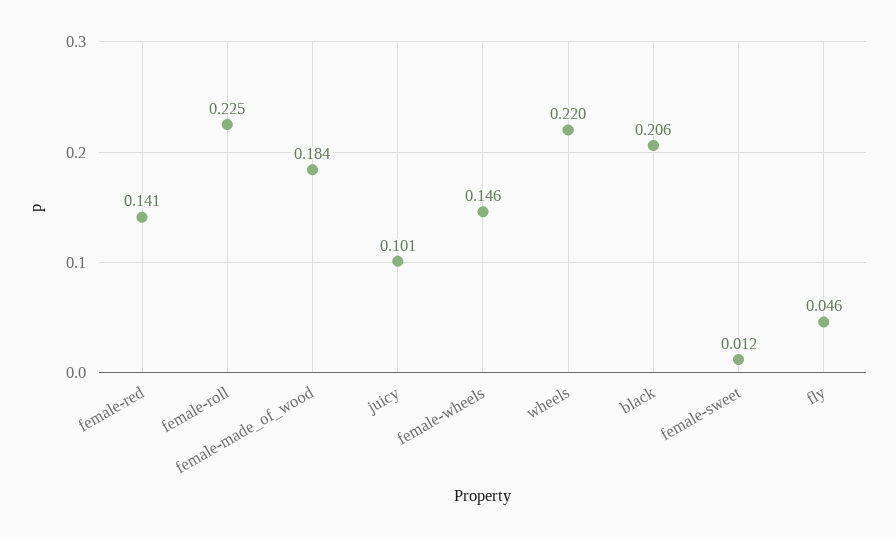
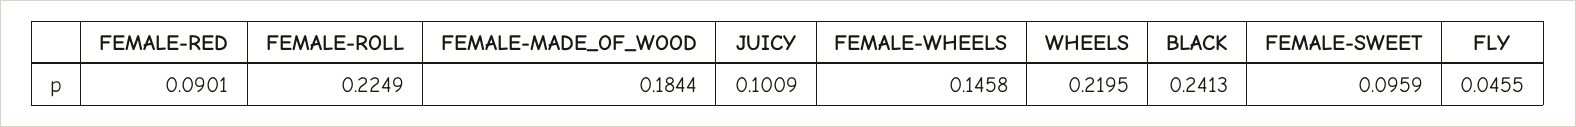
female-red: 0.141 -> 0.0901
black: 0.206 -> 0.2413
female-sweet: 0.012 -> 0.0959

